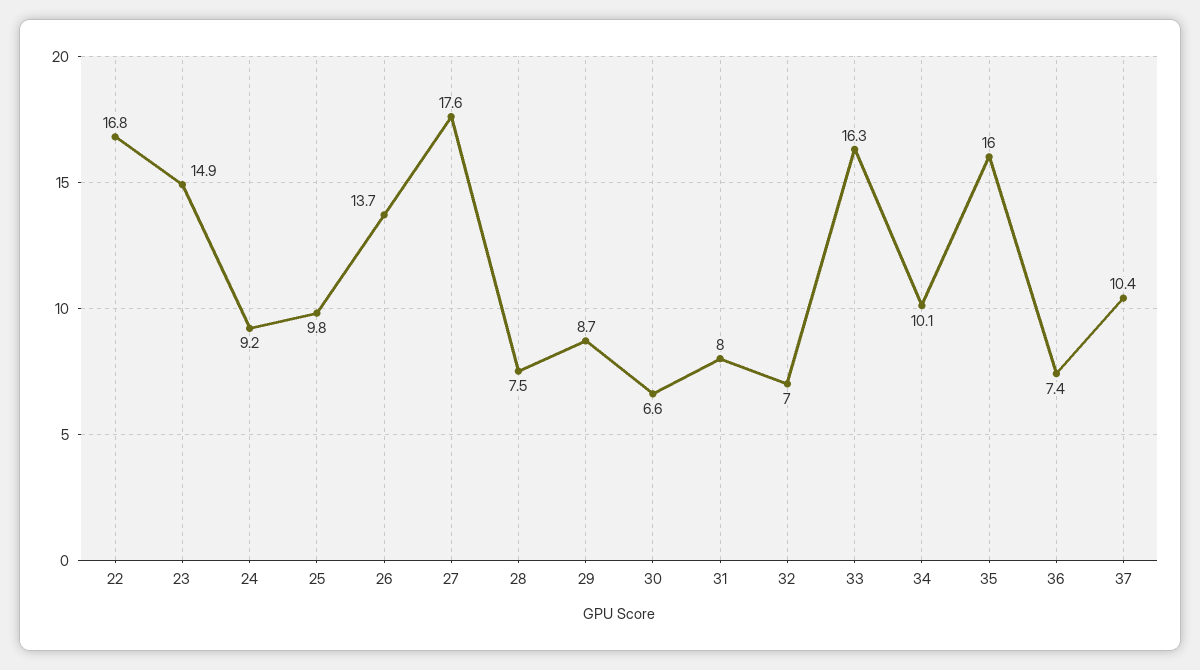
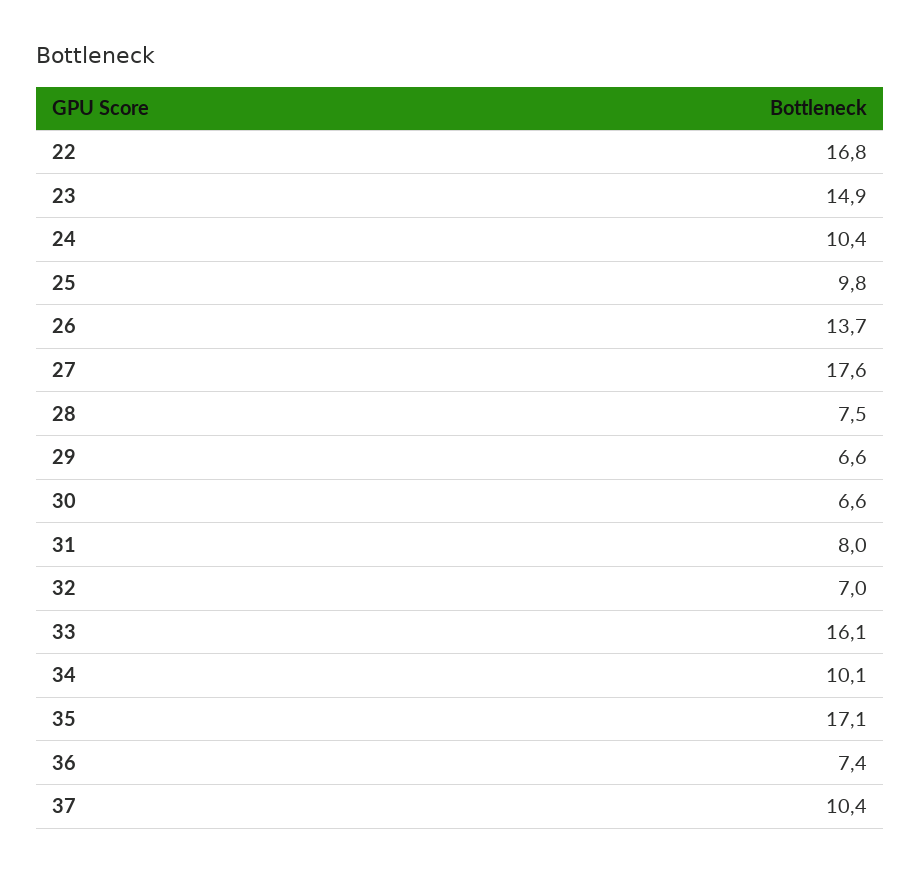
24: 9.2 -> 10.4
29: 8.7 -> 6.6
33: 16.3 -> 16.1
35: 16 -> 17.1

